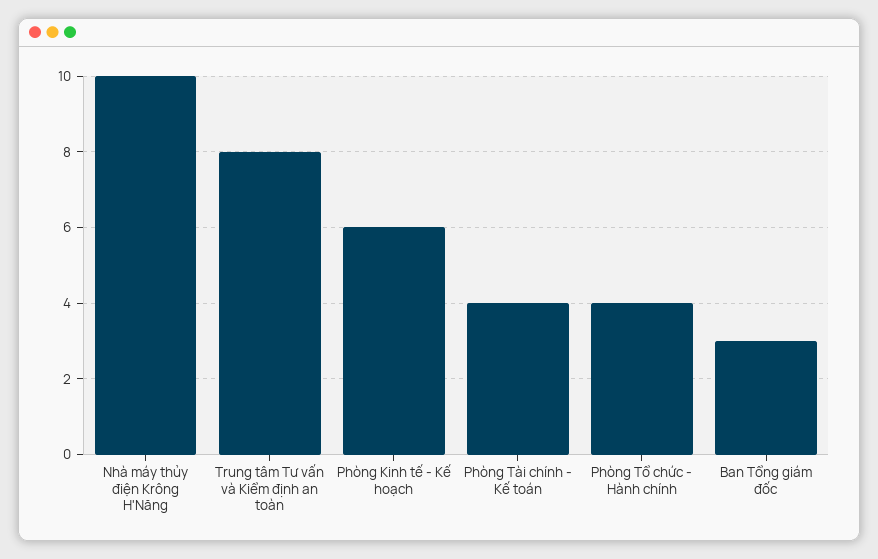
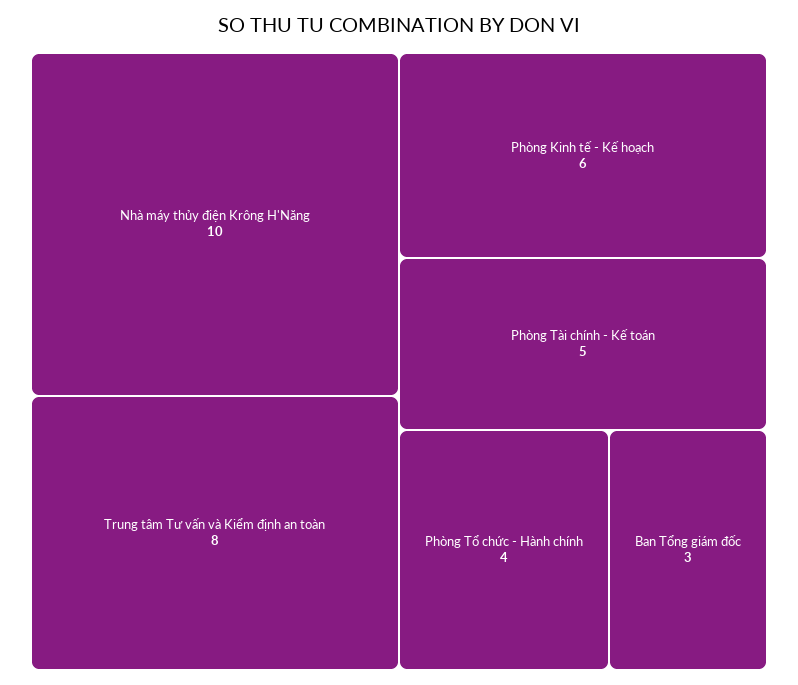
Phòng Tài chính - Kế toán: 4 -> 5

